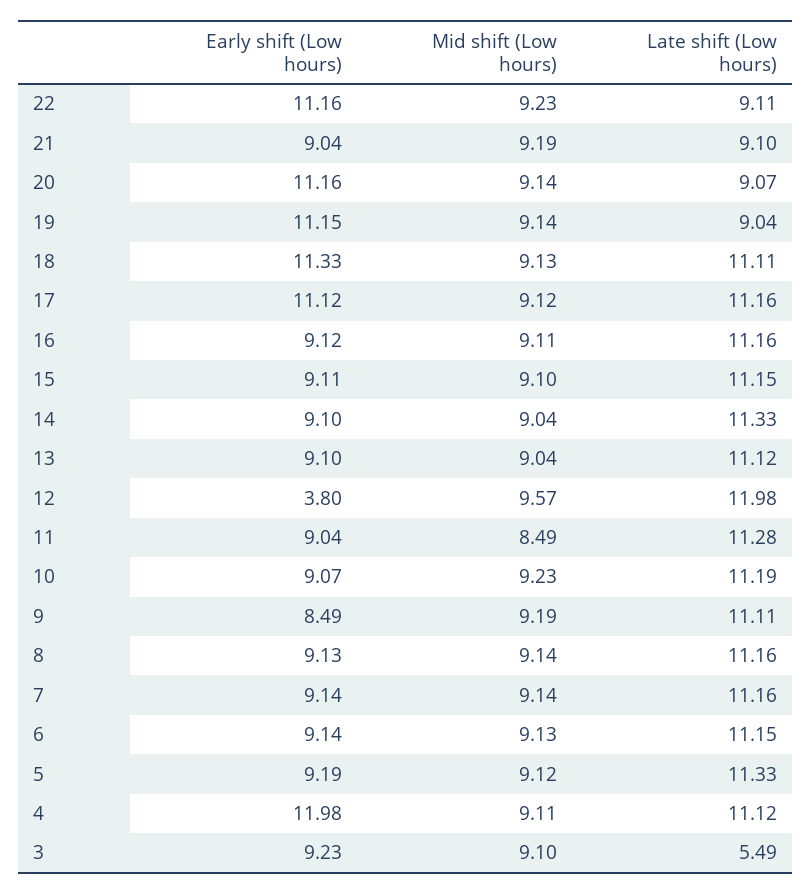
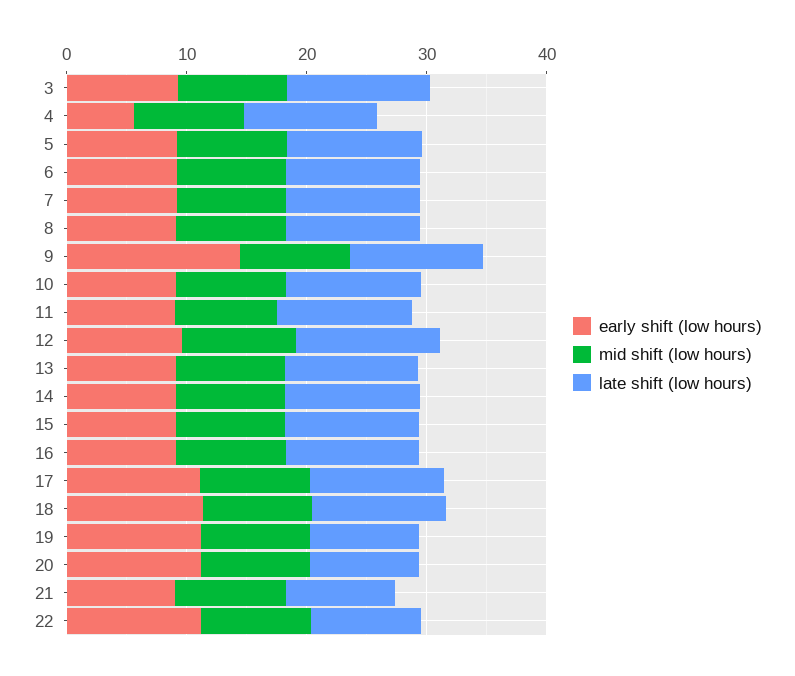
Early shift (Low hours), 12: 3.8 -> 10
Early shift (Low hours), 9: 8.49 -> 14
Early shift (Low hours), 4: 11.98 -> 6
Late shift (Low hours), 3: 5.49 -> 12

